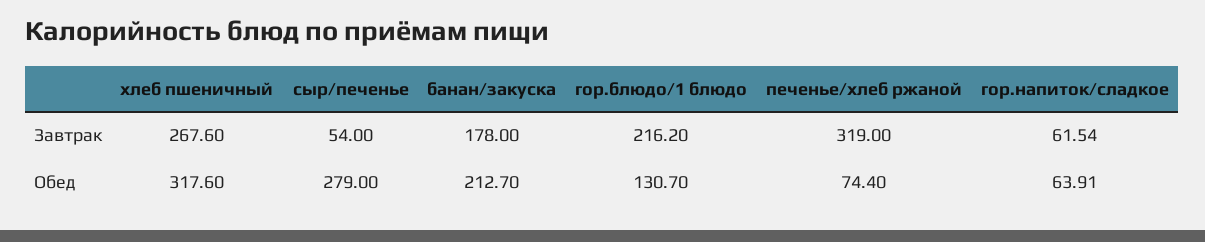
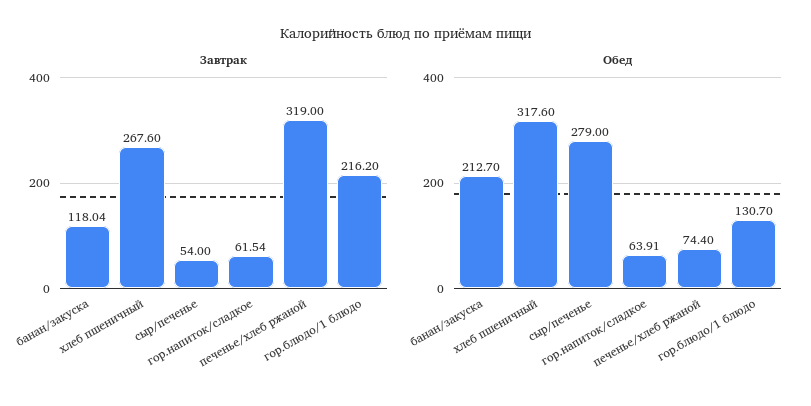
Завтрак, банан/закуска: 178 -> 118.04

